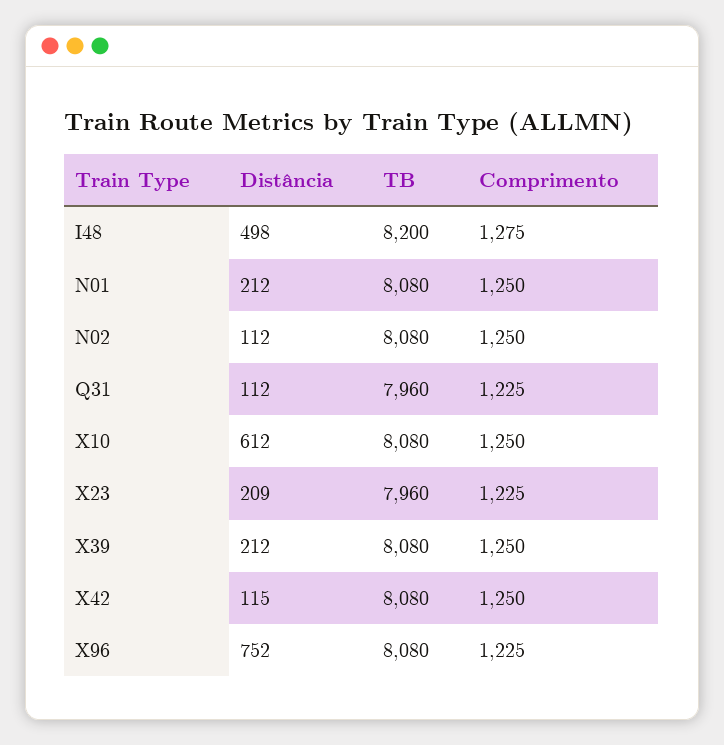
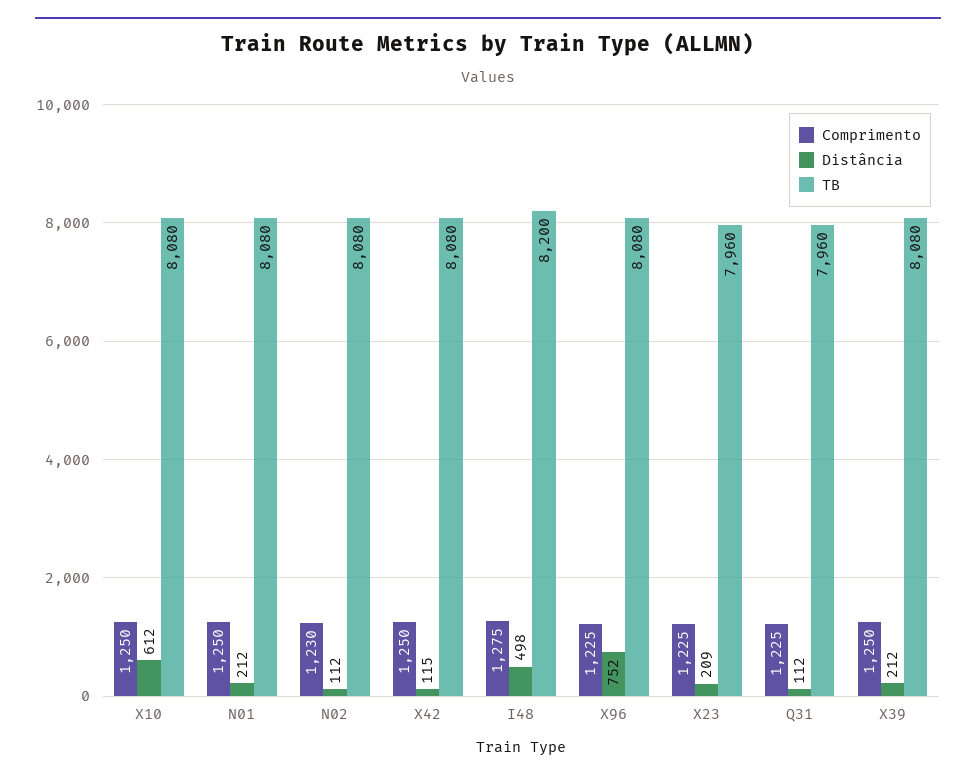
Comprimento, N02: 1250 -> 1230

